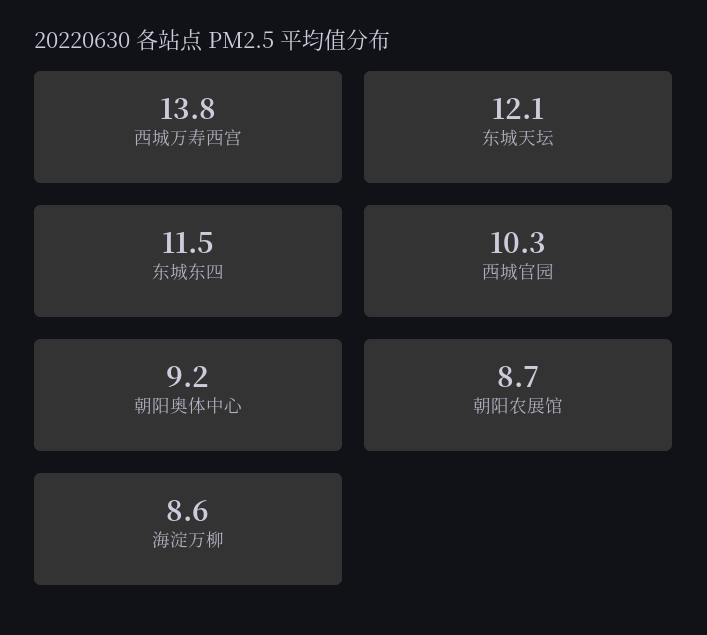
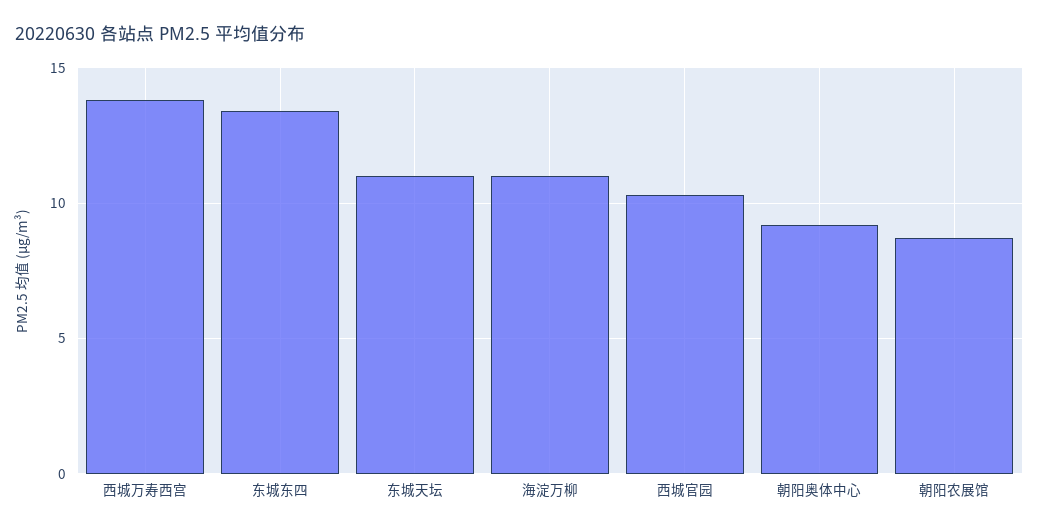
东城天坛: 12.1 -> 11
东城东四: 11.5 -> 13.5
海淀万柳: 8.6 -> 11

